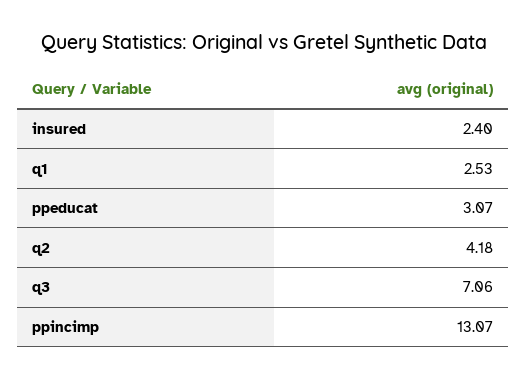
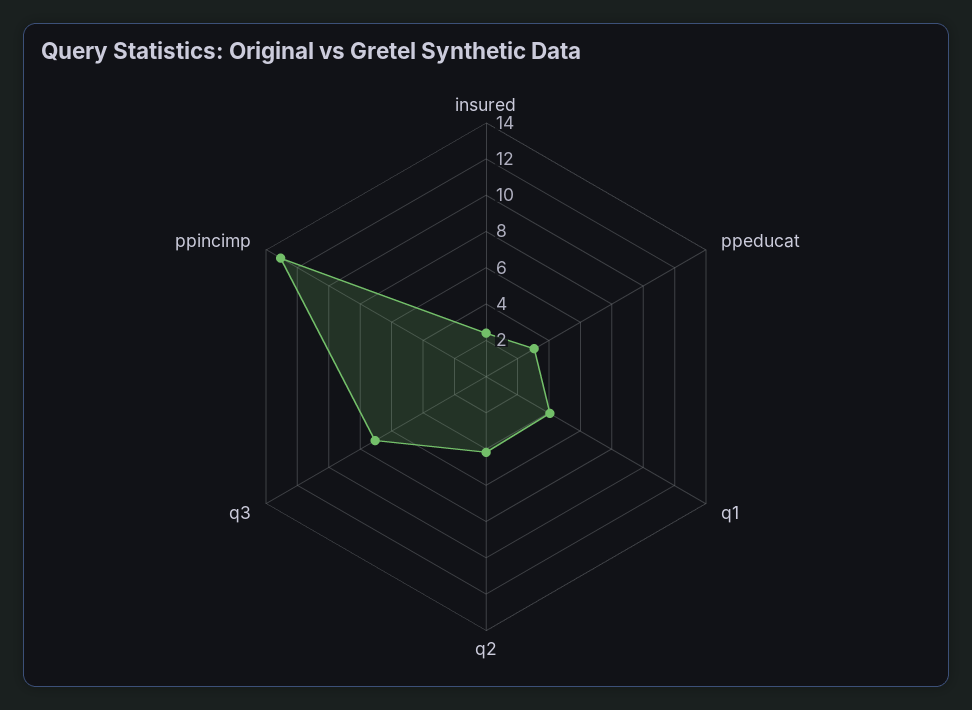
q1: 2.53 -> 4

